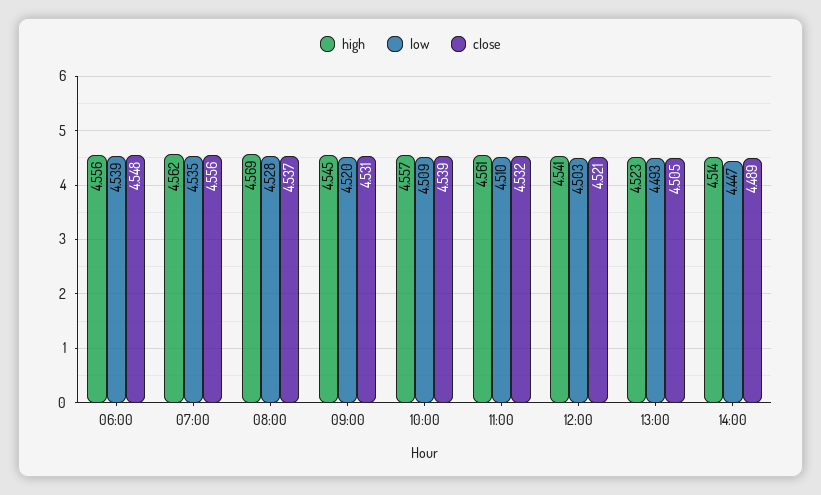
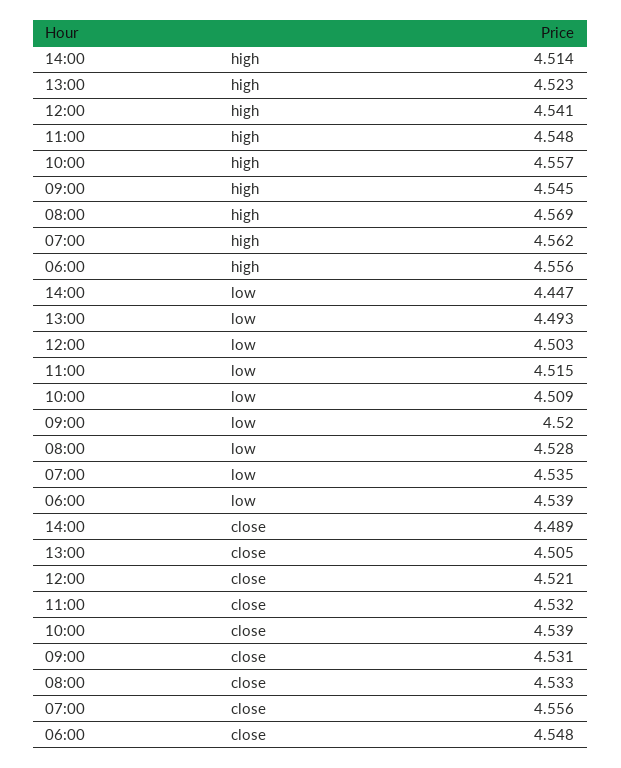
close, 08:00: 4.537 -> 4.533
high, 11:00: 4.561 -> 4.548
low, 11:00: 4.51 -> 4.515

